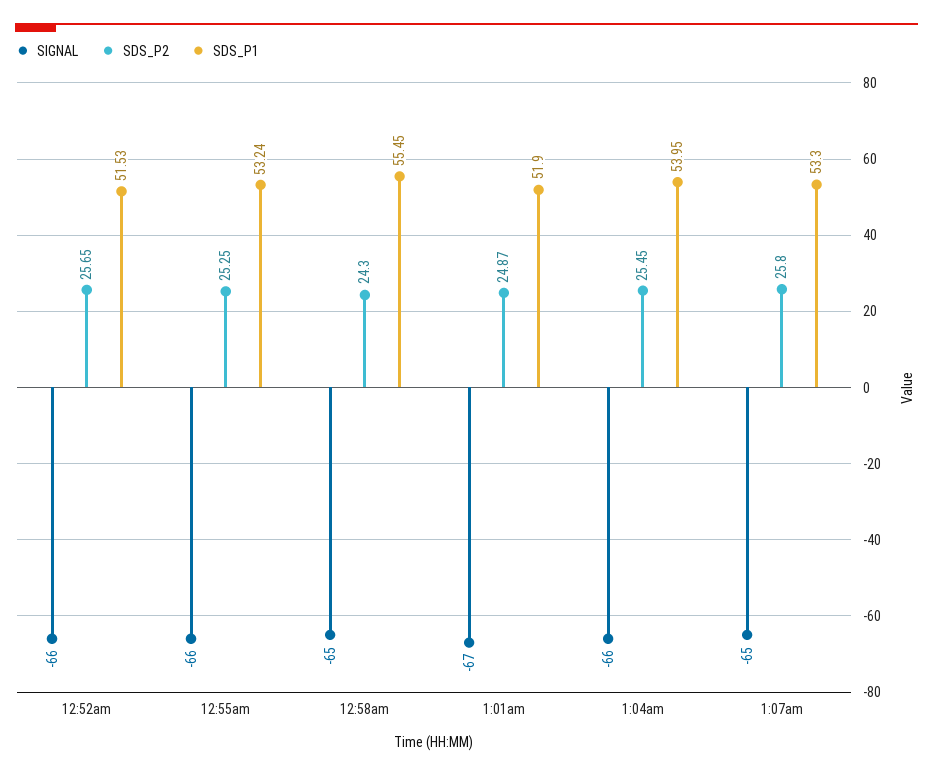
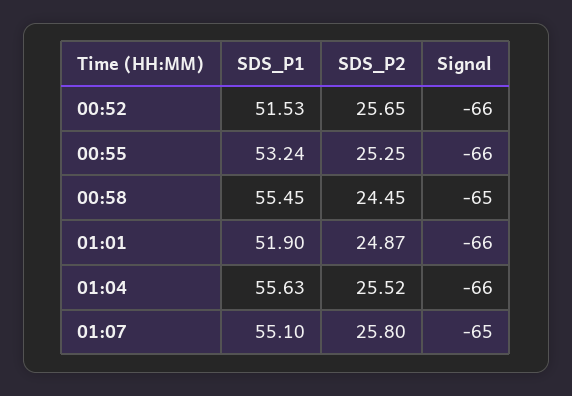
SDS_P2, 12:58am: 24.3 -> 24.45
SIGNAL, 1:01am: -67 -> -66
SDS_P2, 1:04am: 25.45 -> 25.52
SDS_P1, 1:04am: 53.95 -> 55.63
SDS_P1, 1:07am: 53.3 -> 55.1

